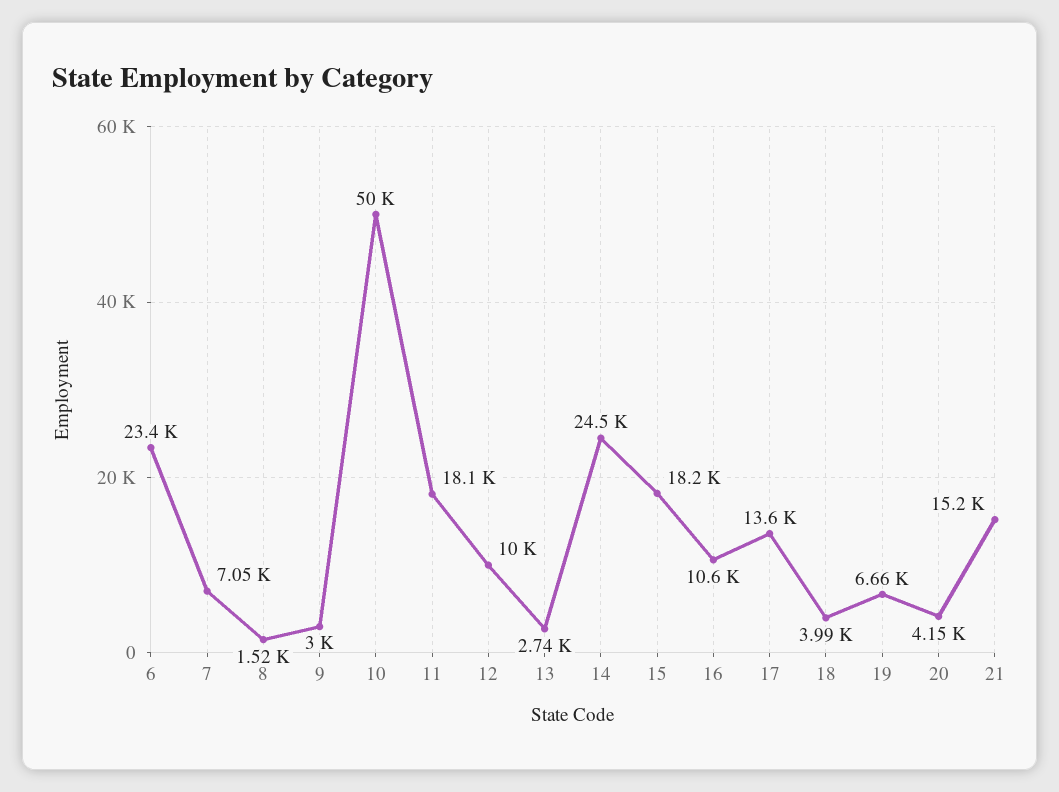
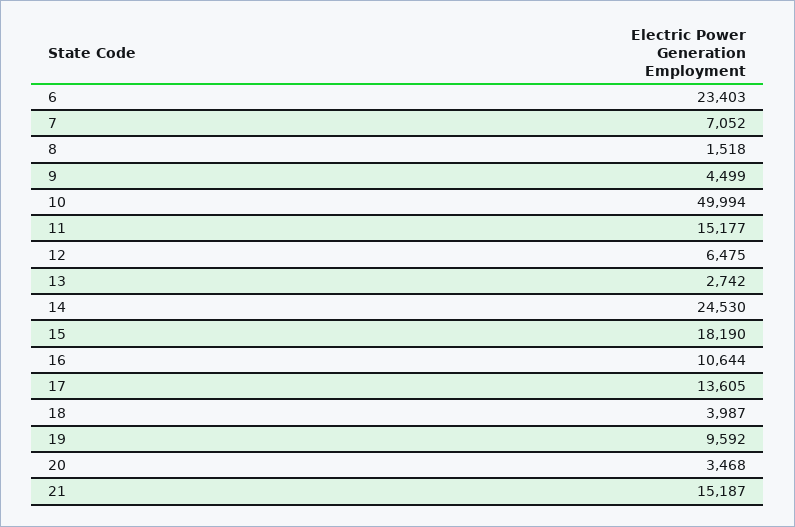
9: 3000 -> 4499
11: 18100 -> 15177
12: 10000 -> 6475
19: 6660 -> 9592
20: 4150 -> 3468

